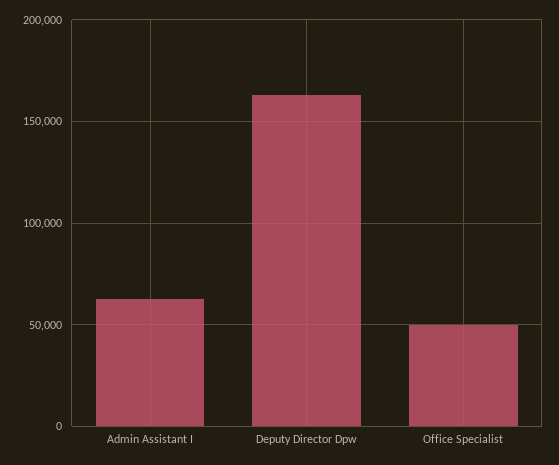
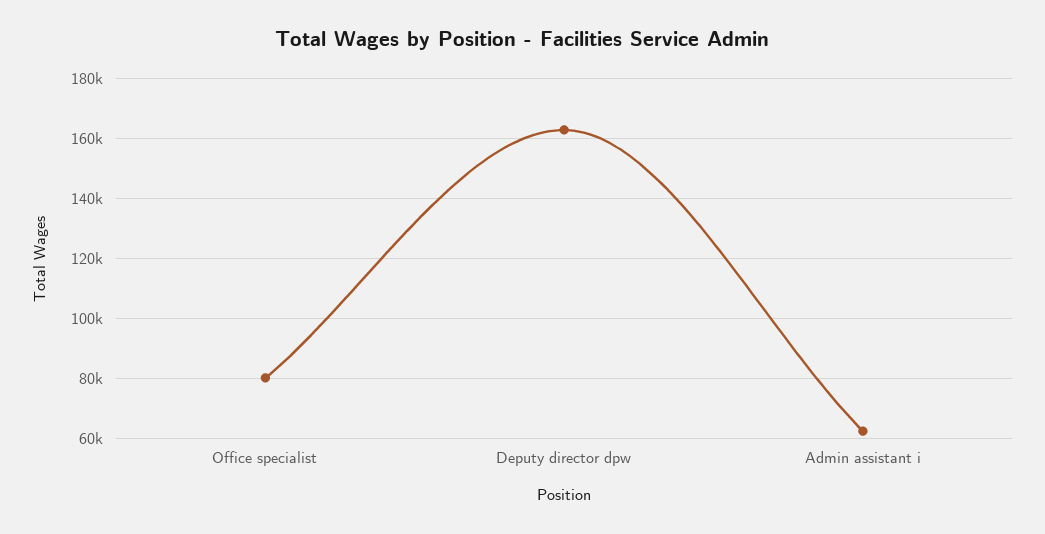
Office Specialist: 50000 -> 80000

